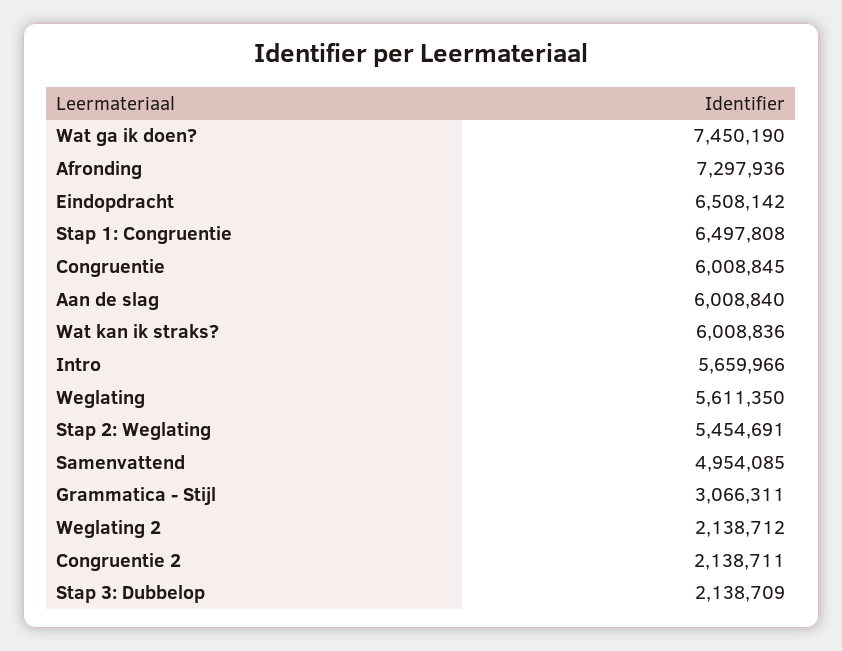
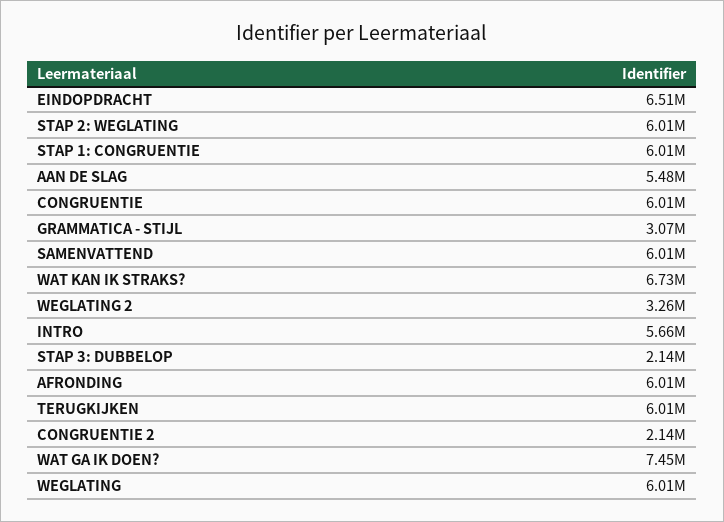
Afronding: 7297936 -> 6010000
Stap 1: Congruentie: 6497808 -> 6010000
Aan de slag: 6008840 -> 5480000
Wat kan ik straks?: 6008836 -> 6730000
Weglating: 5611350 -> 6010000
Stap 2: Weglating: 5454691 -> 6010000
Samenvattend: 4954085 -> 6010000
Weglating 2: 2138712 -> 3260000
TERUGKIJKEN: none -> 6010000

